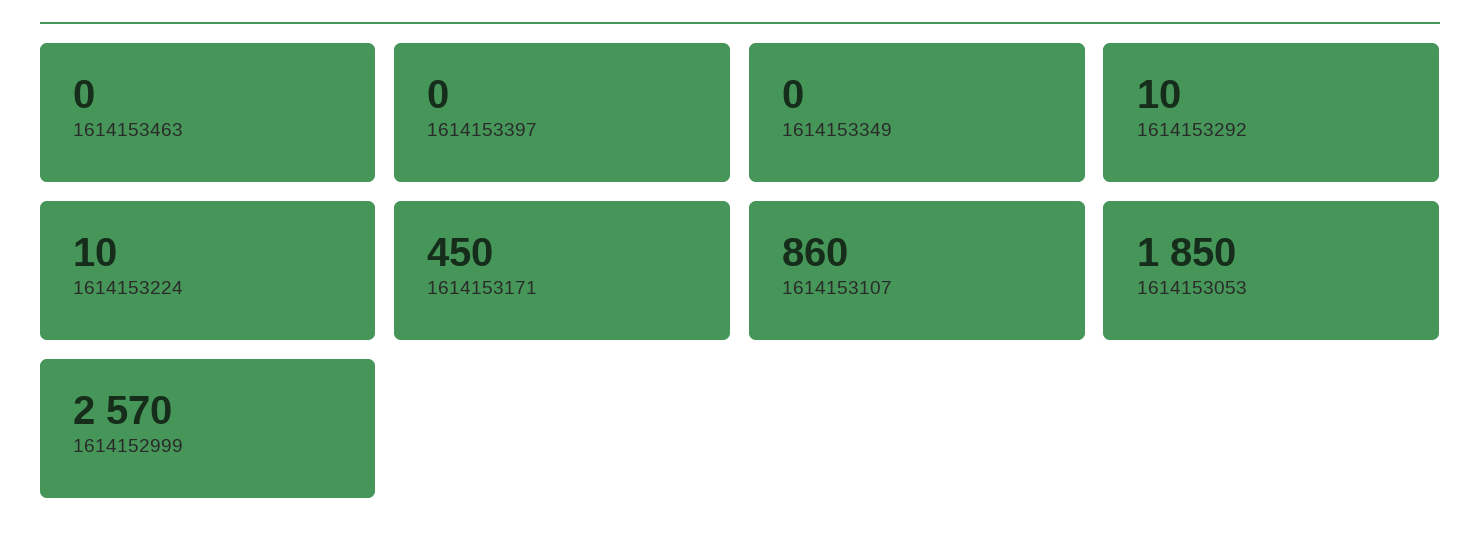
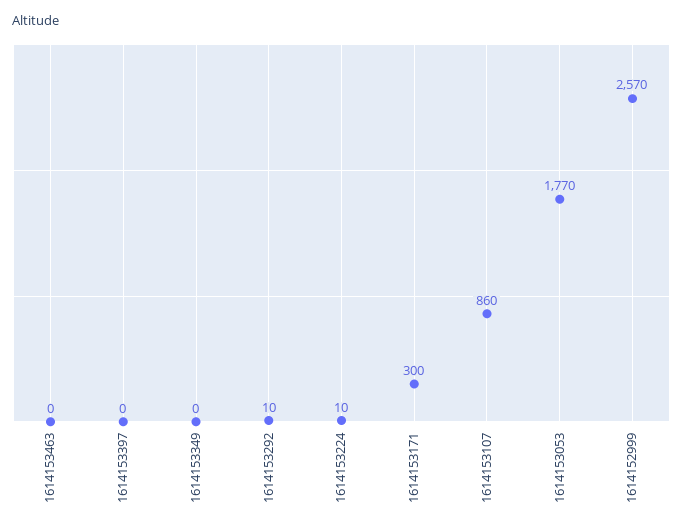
1614153171: 450 -> 300
1614153053: 1850 -> 1770

